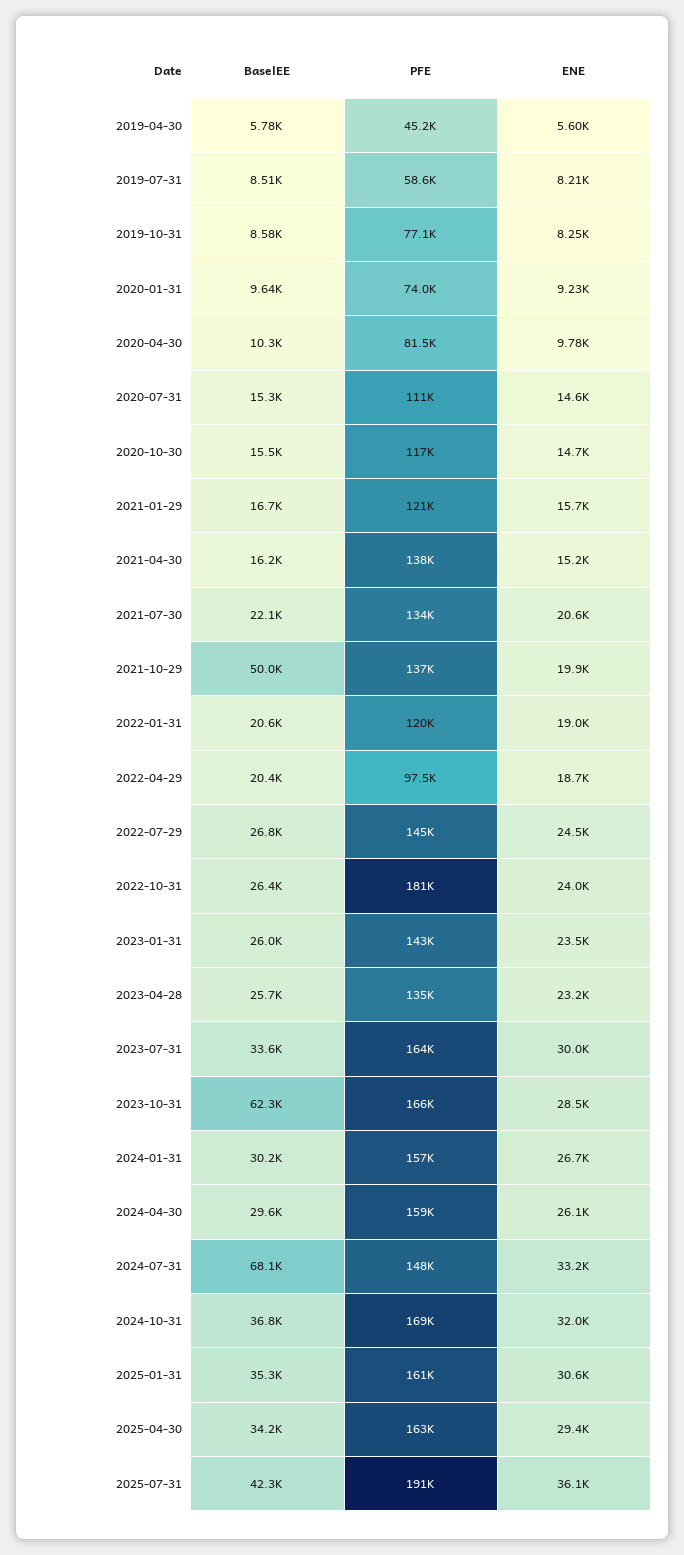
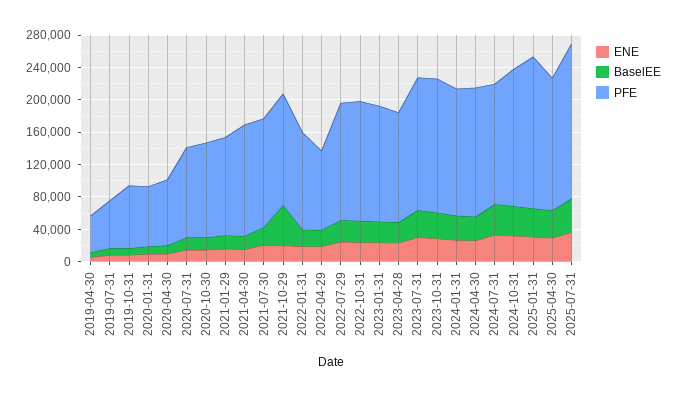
PFE, 2022-10-31: 181000 -> 150000
BaselEE, 2023-10-31: 62300 -> 30000
BaselEE, 2024-07-31: 68100 -> 40000
PFE, 2025-01-31: 161000 -> 190000

